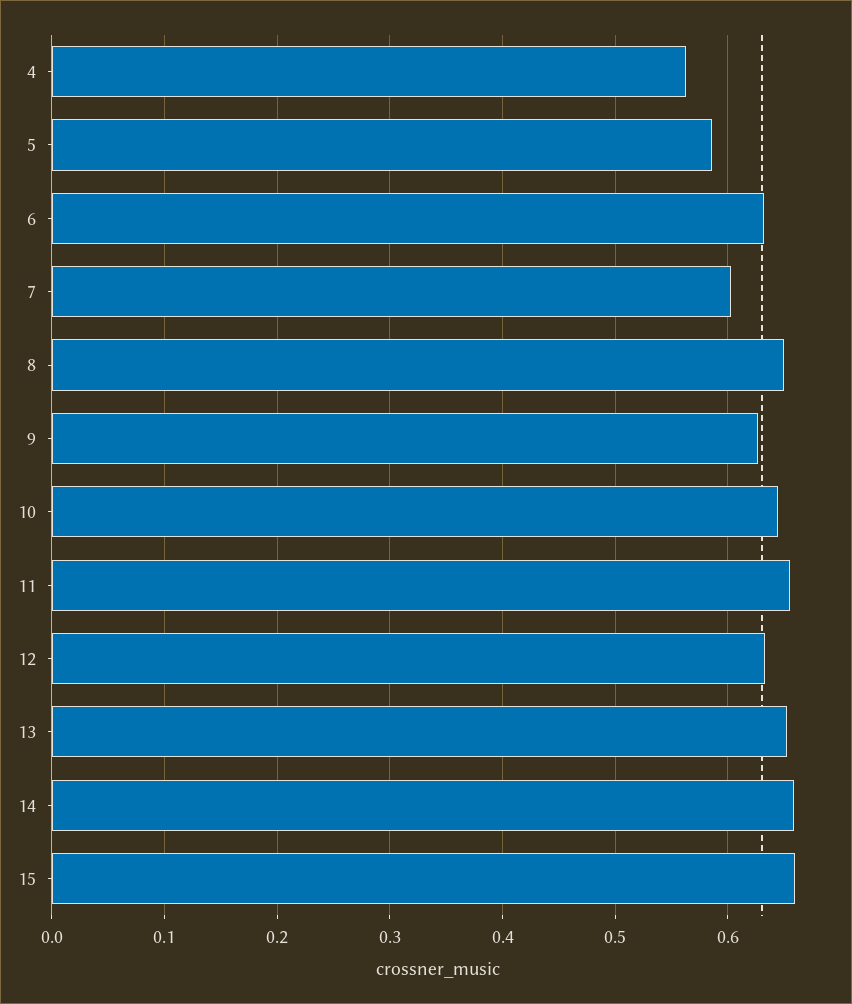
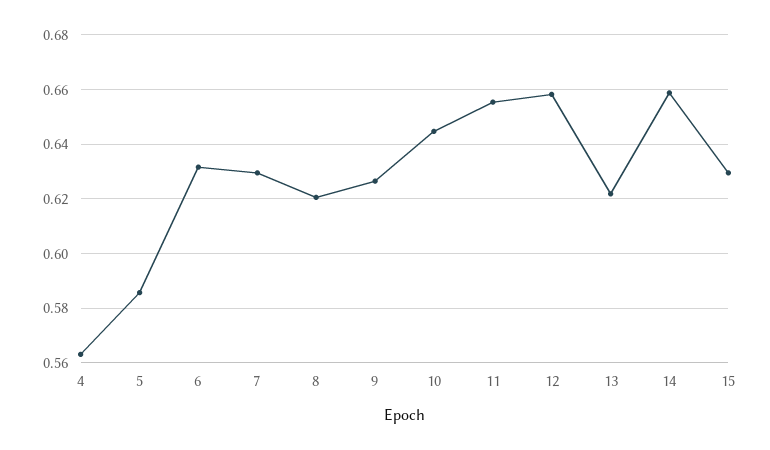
7: 0.6 -> 0.63
8: 0.65 -> 0.62
12: 0.63 -> 0.6575
13: 0.65 -> 0.6225
15: 0.66 -> 0.63

